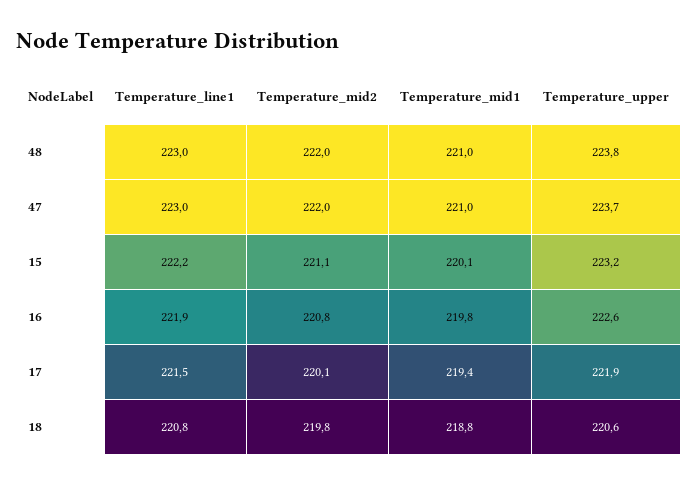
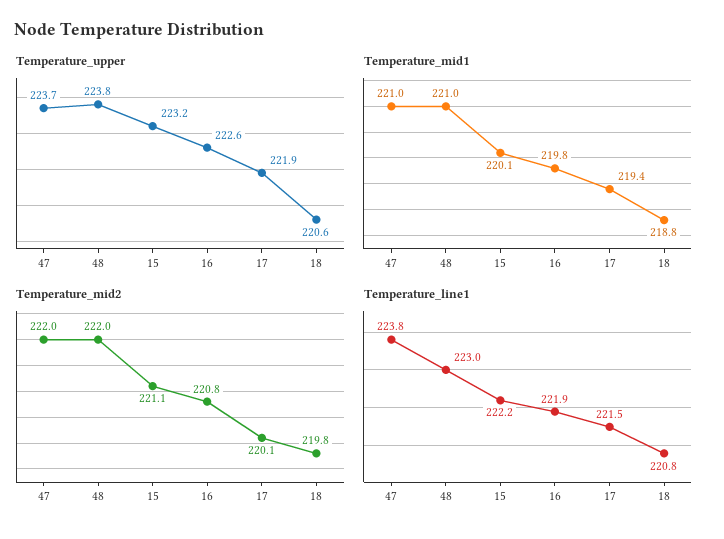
Temperature_line1, 47: 223 -> 223.8

